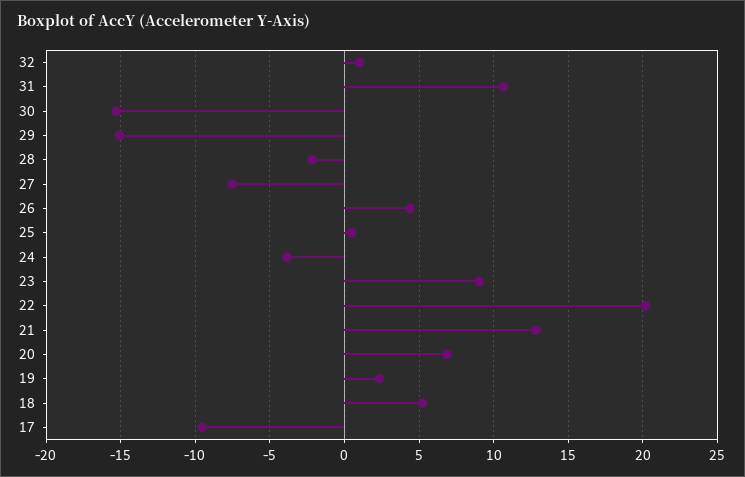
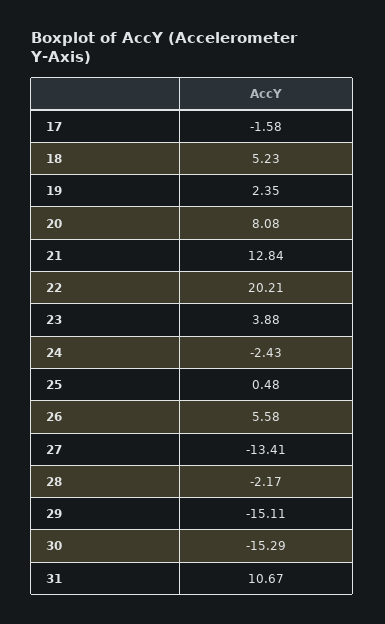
32: 1 -> none
27: -7.5 -> -13.41
26: 4.5 -> 5.58
24: -4 -> -2.43
23: 9 -> 3.88
20: 7 -> 8.08
17: -9.5 -> -1.58

